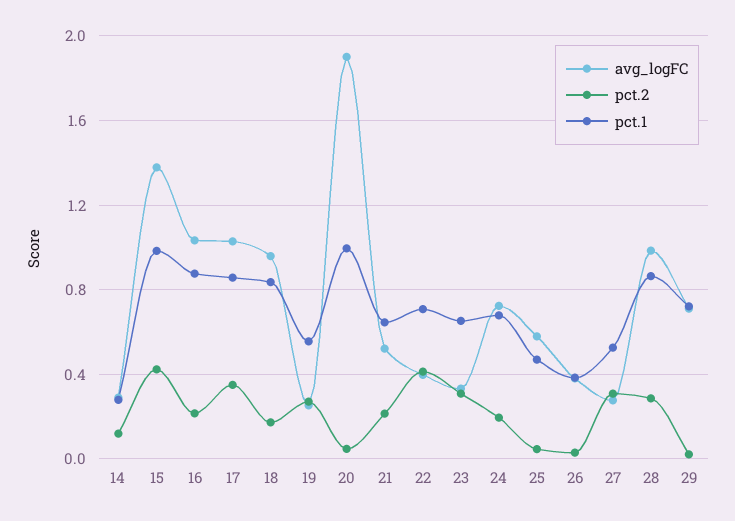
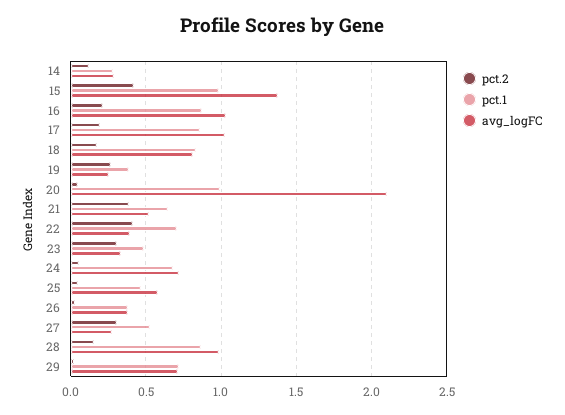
pct.2, 17: 0.35 -> 0.2
avg_logFC, 18: 0.95 -> 0.8
pct.1, 19: 0.55 -> 0.4
avg_logFC, 20: 1.9 -> 2.1
pct.2, 21: 0.2 -> 0.4
pct.1, 23: 0.65 -> 0.5
pct.2, 24: 0.2 -> 0.05
pct.2, 28: 0.3 -> 0.15

